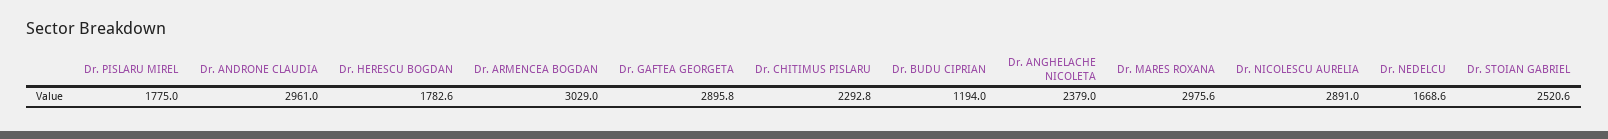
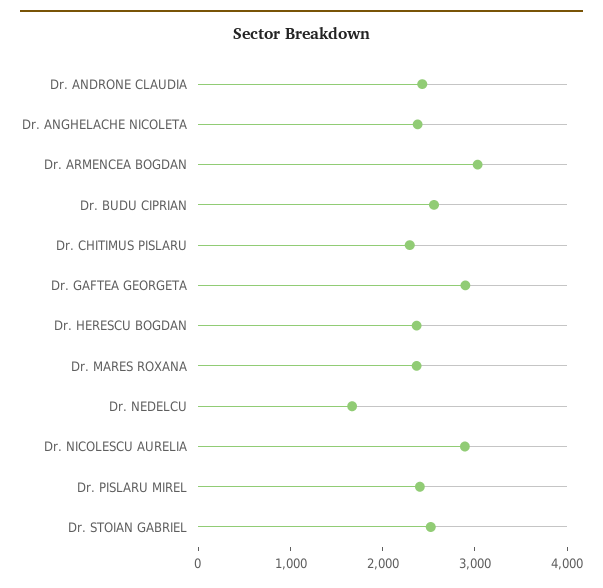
Dr. PISLARU MIREL: 1775 -> 2400
Dr. ANDRONE CLAUDIA: 2961 -> 2400
Dr. HERESCU BOGDAN: 1782.6 -> 2400
Dr. BUDU CIPRIAN: 1194 -> 2600
Dr. MARES ROXANA: 2975.6 -> 2400

